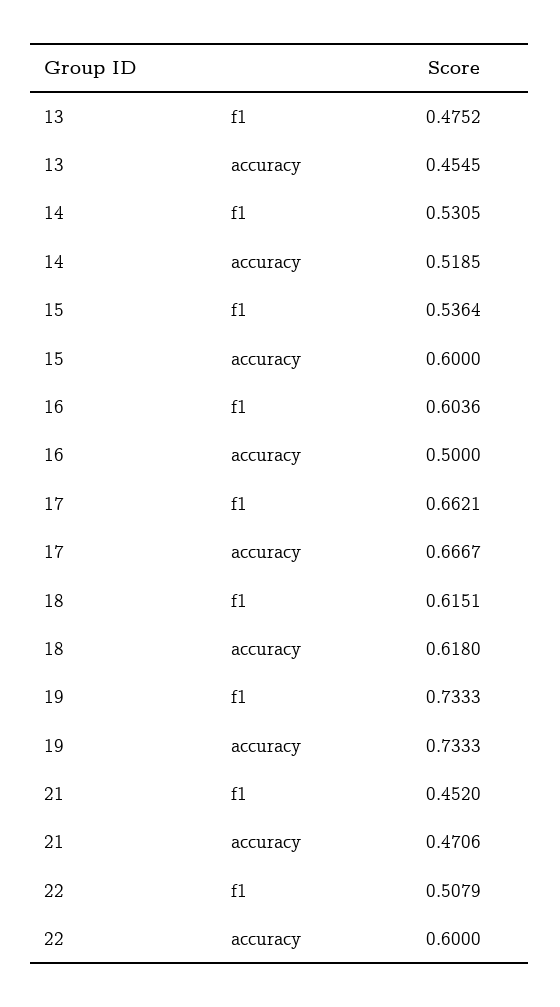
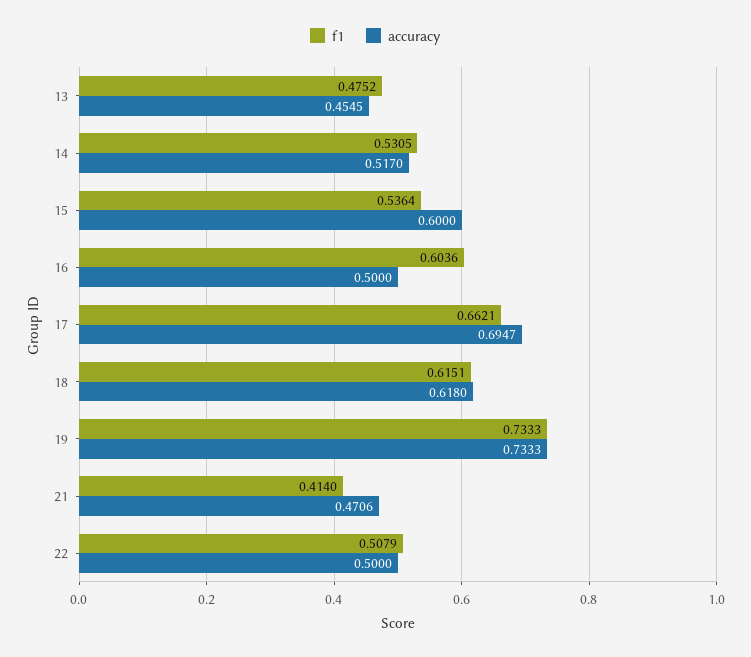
accuracy, 14: 0.5185 -> 0.517
accuracy, 17: 0.6667 -> 0.6947
f1, 21: 0.452 -> 0.414
accuracy, 22: 0.6 -> 0.5

